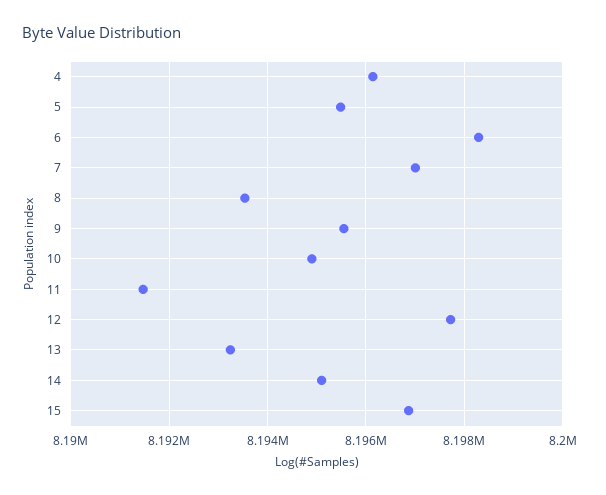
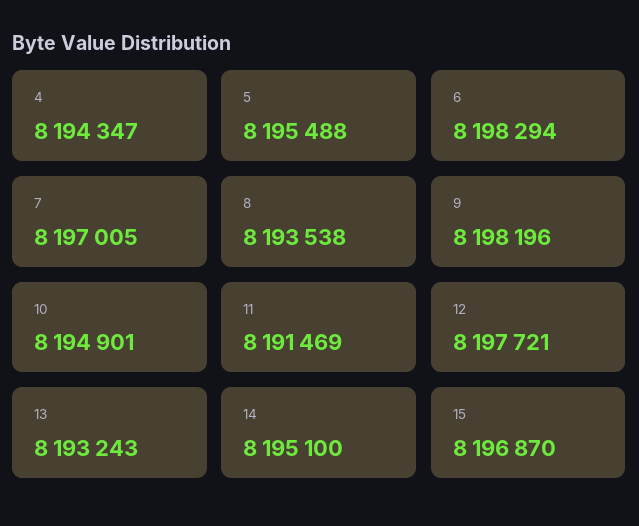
4: 8196200 -> 8194347
9: 8195600 -> 8198196

